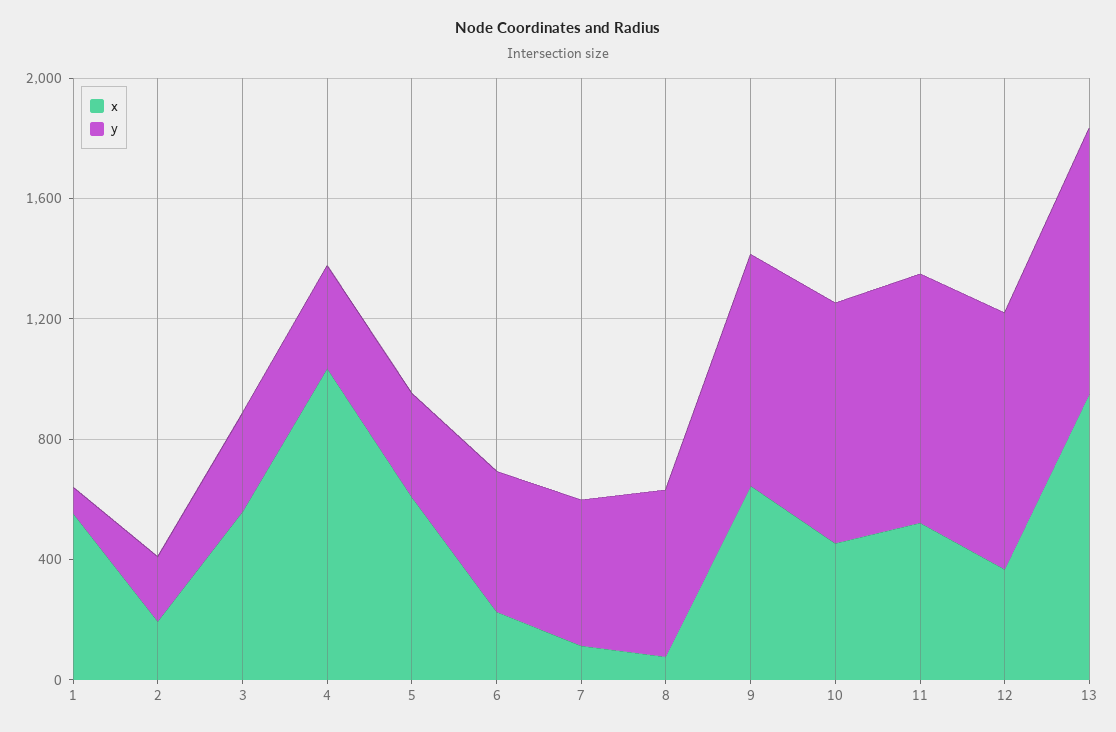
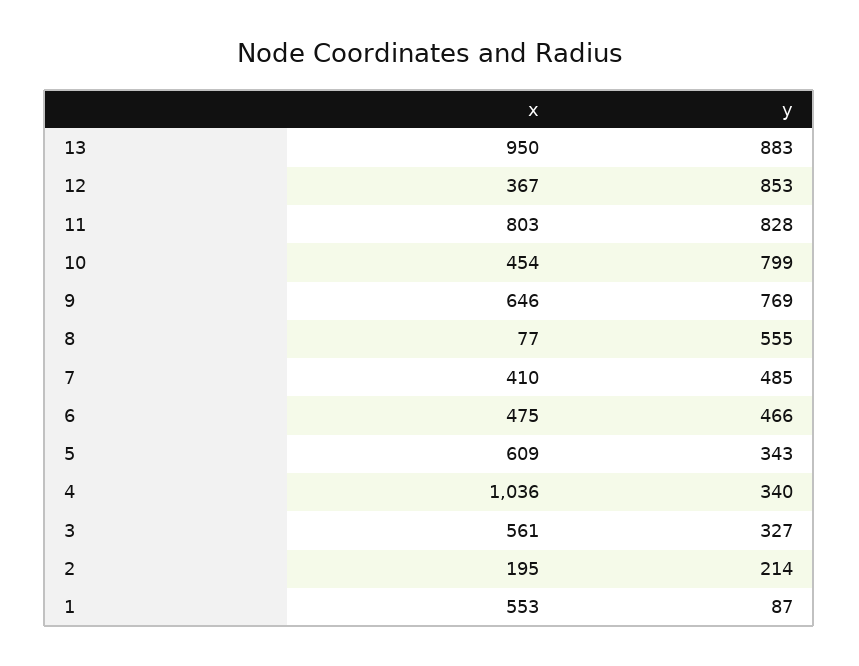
x, 6: 200 -> 475
x, 7: 100 -> 410
x, 11: 500 -> 803

